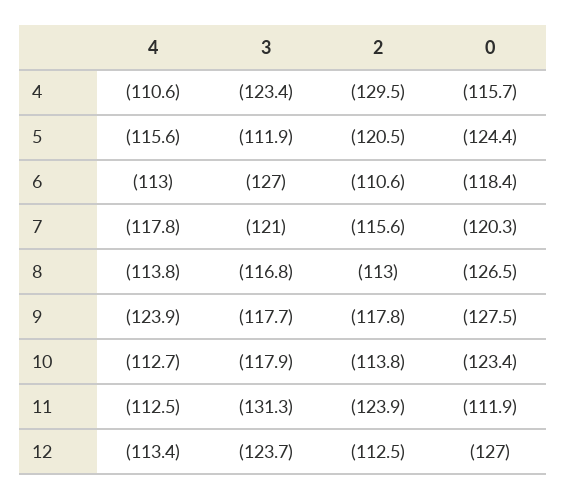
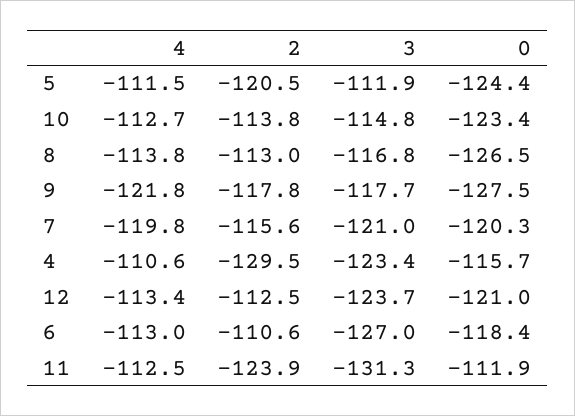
4, 5: -115.6 -> -111.5
4, 7: -117.8 -> -119.8
4, 9: -123.9 -> -121.8
3, 10: -117.9 -> -114.8
0, 12: -127 -> -121

